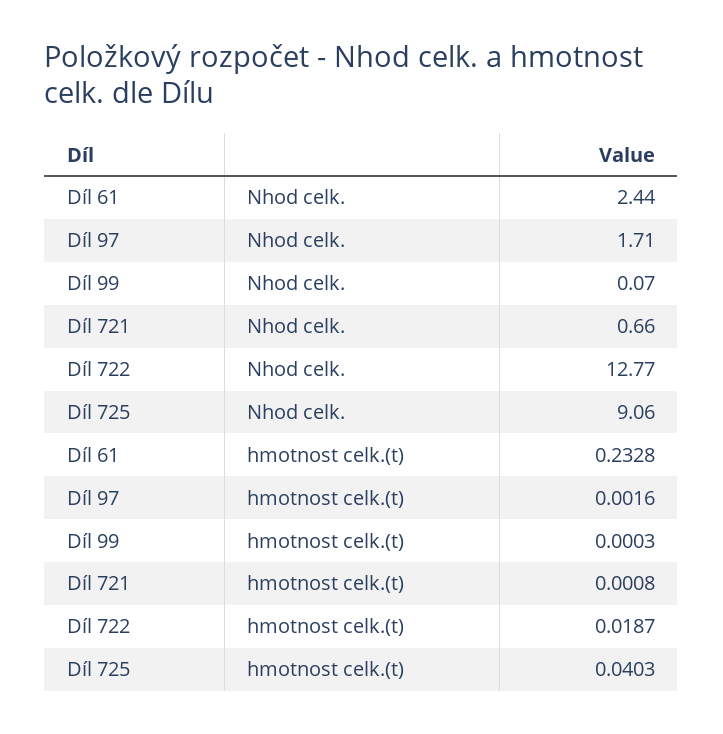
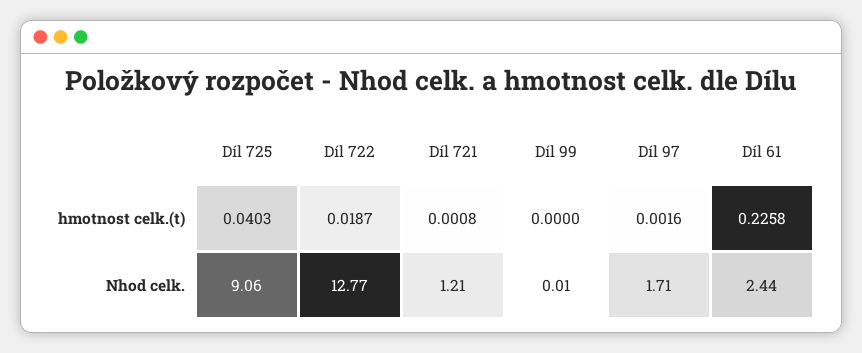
Díl 99, Nhod celk.: 0.07 -> 0.01
Díl 721, Nhod celk.: 0.66 -> 1.21
Díl 61, hmotnost celk.(t): 0.2328 -> 0.2258
Díl 99, hmotnost celk.(t): 0.0003 -> 0

